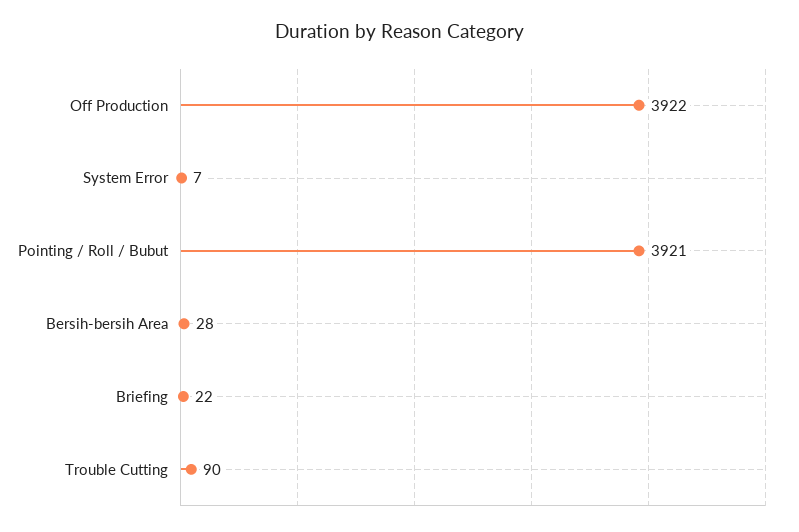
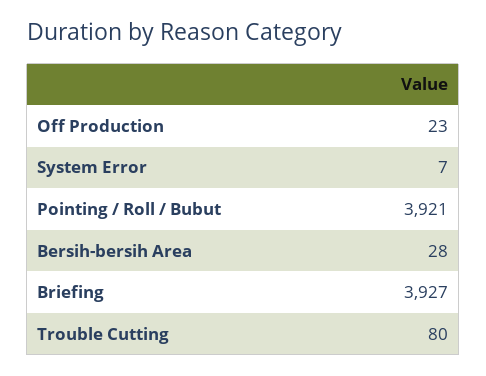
Off Production: 3922 -> 23
Briefing: 22 -> 3927
Trouble Cutting: 90 -> 80

